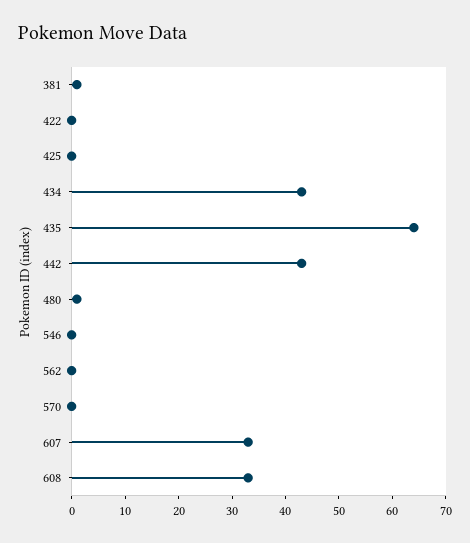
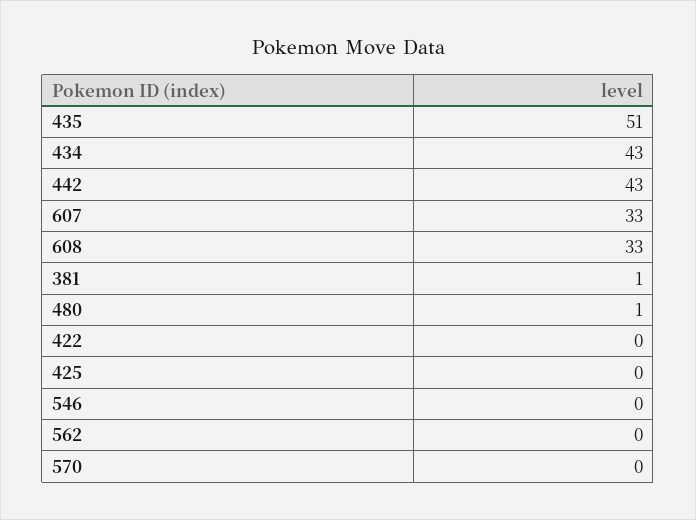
435: 65 -> 51

